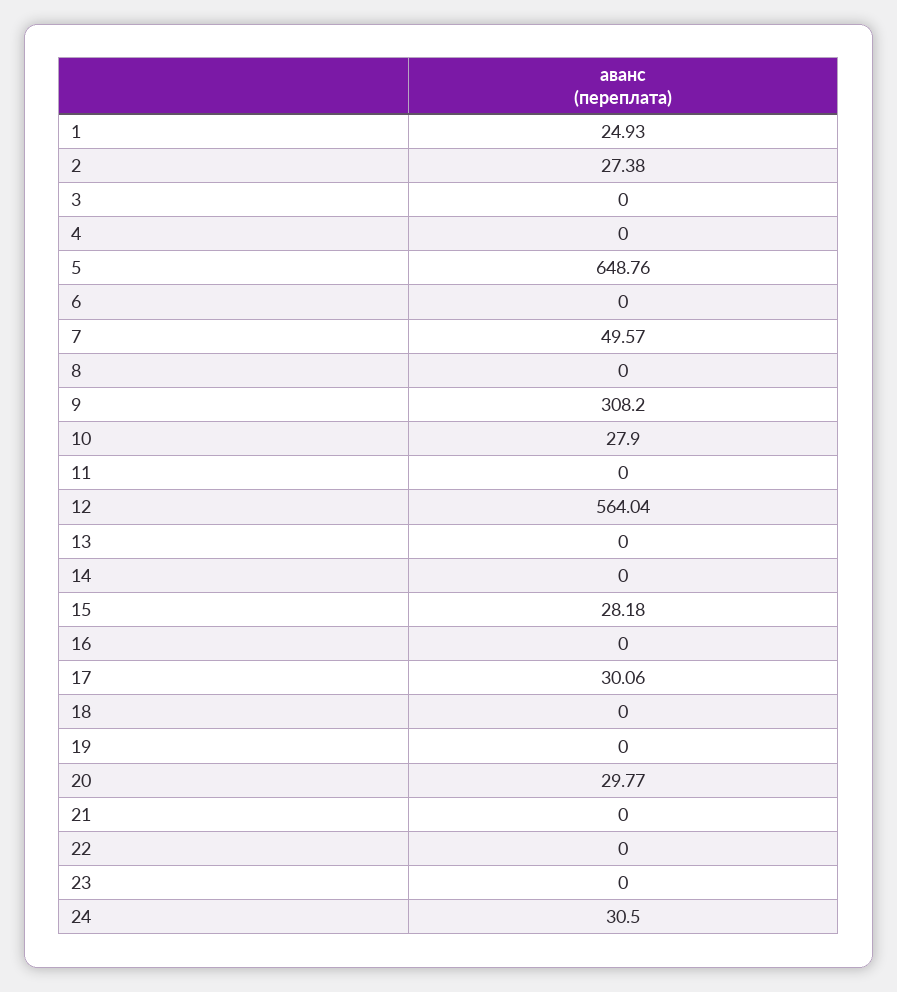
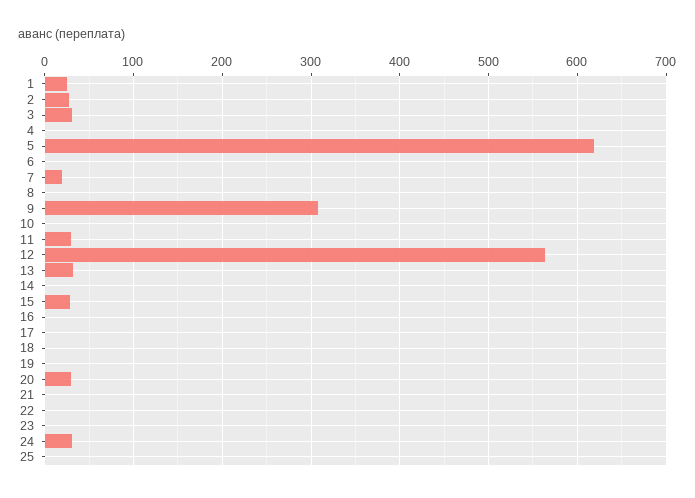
3: 0 -> 30
5: 648.76 -> 620
7: 49.57 -> 20
10: 27.9 -> 0
11: 0 -> 30
13: 0 -> 30
17: 30.06 -> 0
25: none -> 0

